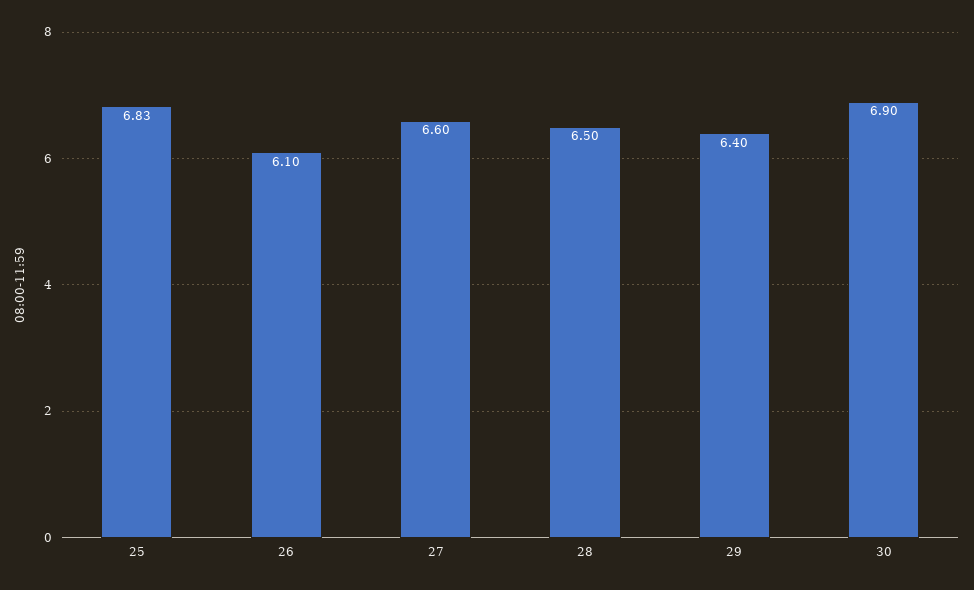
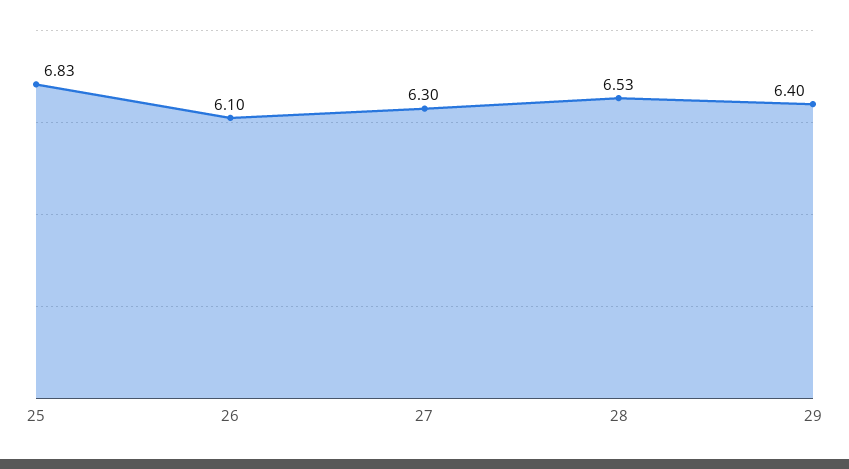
27: 6.6 -> 6.3
28: 6.5 -> 6.53
30: 6.9 -> none

